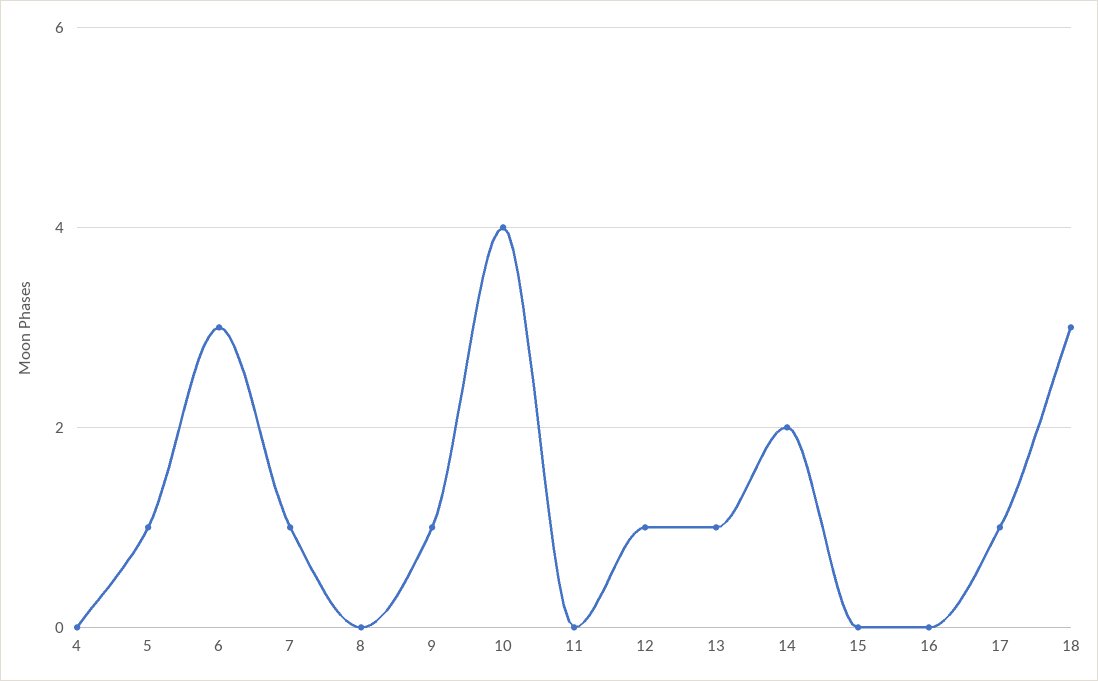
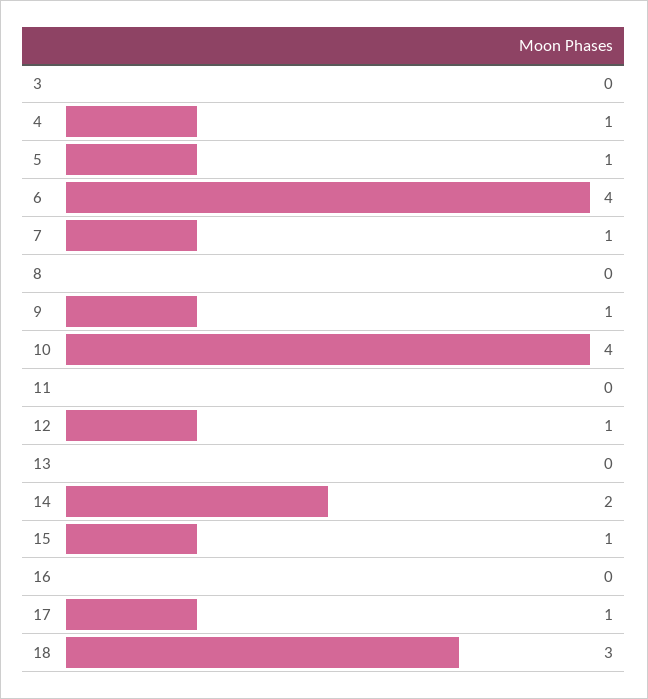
4: 0 -> 1
6: 3 -> 4
13: 1 -> 0
15: 0 -> 1
3: none -> 0

